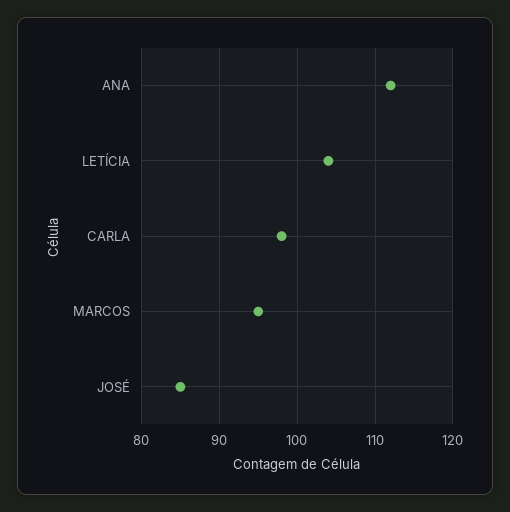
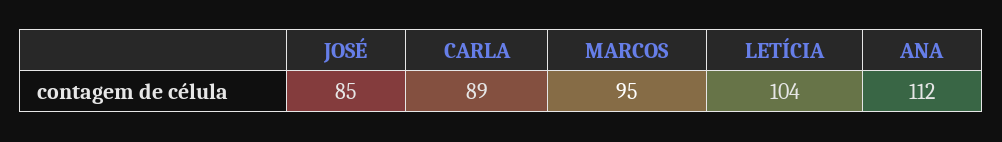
CARLA: 98 -> 89

